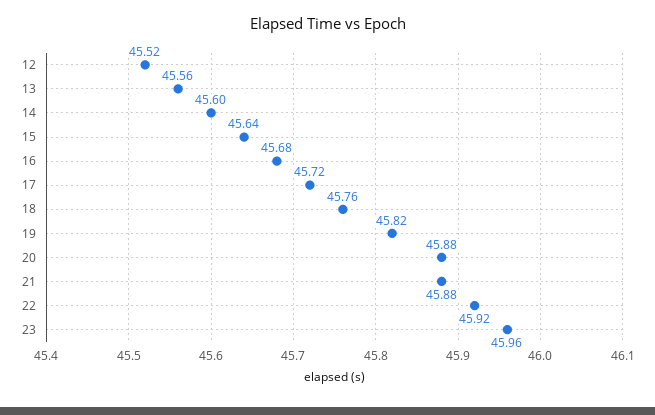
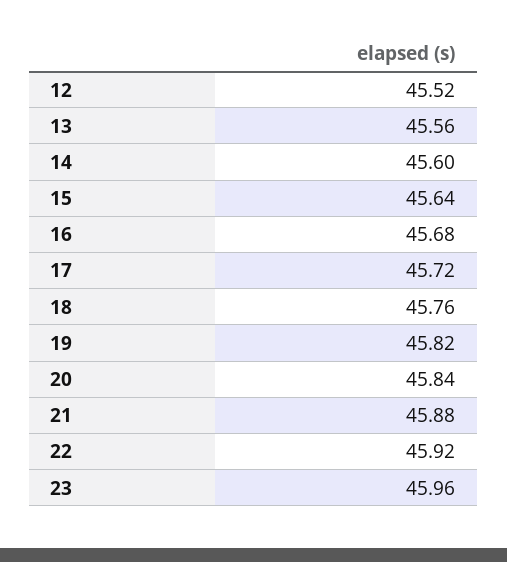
20: 45.88 -> 45.84

